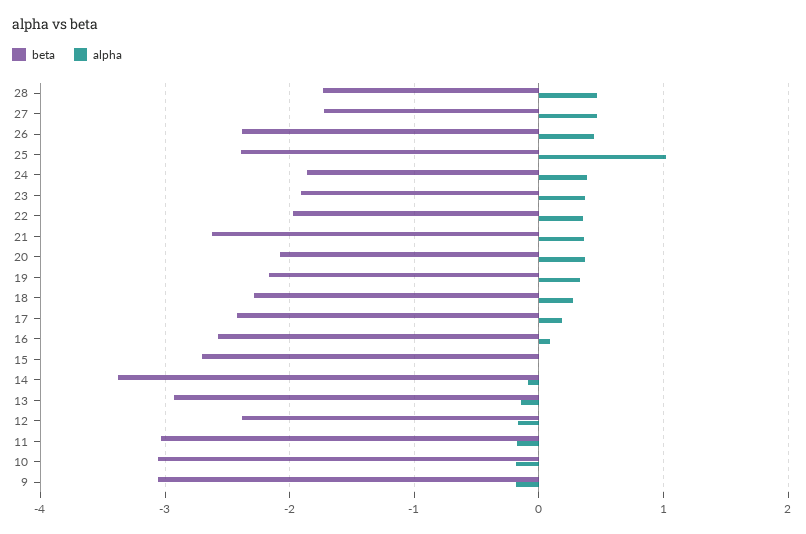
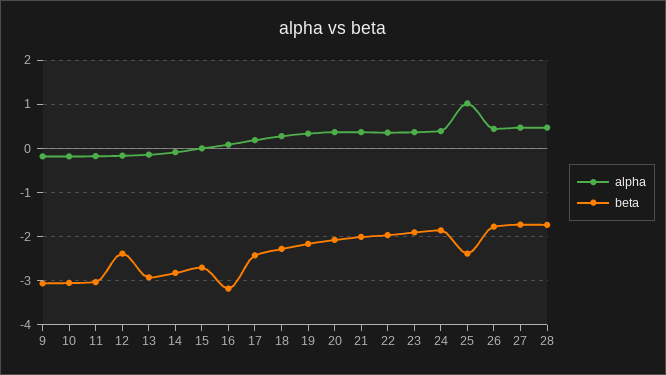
beta, 26: -2.4 -> -1.8
beta, 21: -2.6 -> -2
beta, 16: -2.6 -> -3.2
beta, 14: -3.4 -> -2.8

